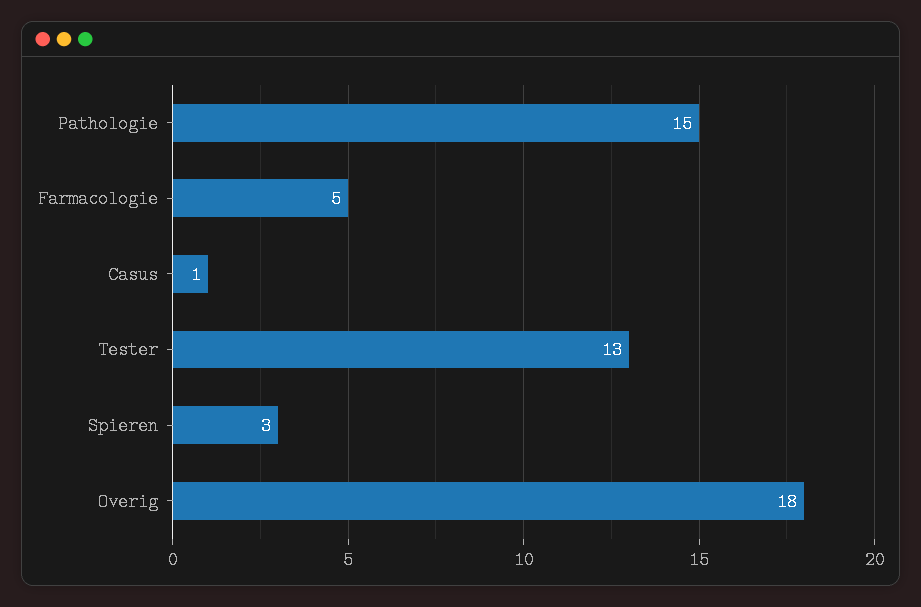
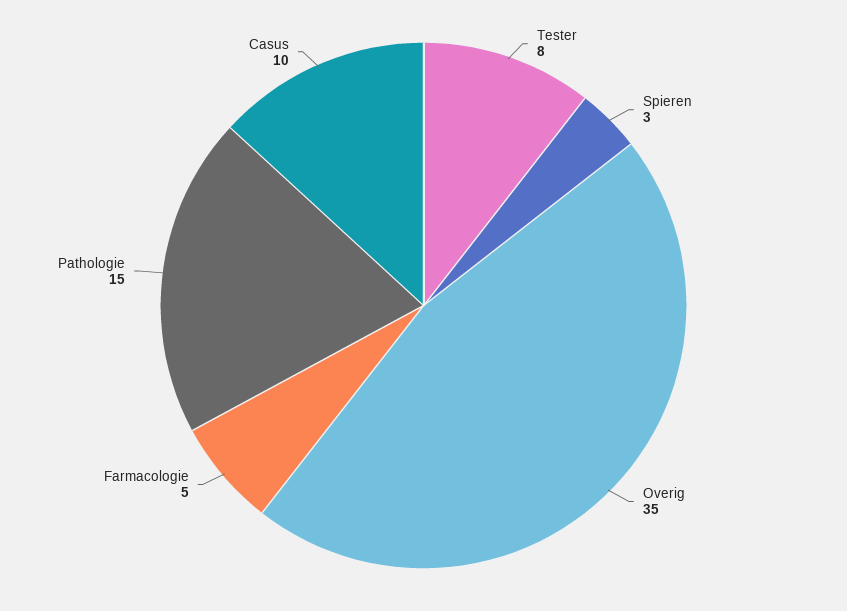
Casus: 1 -> 10
Tester: 13 -> 8
Overig: 18 -> 35

